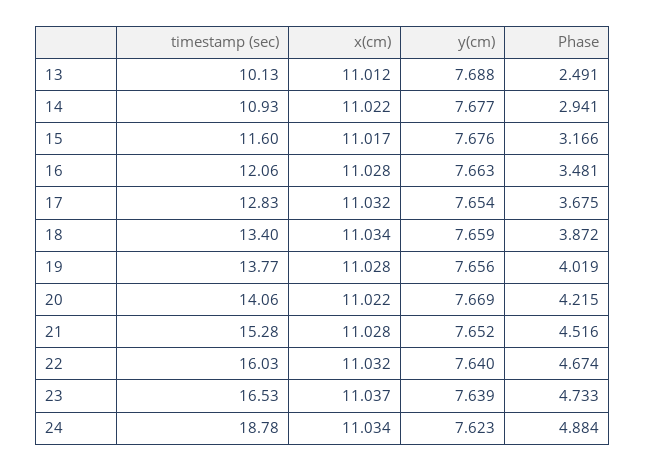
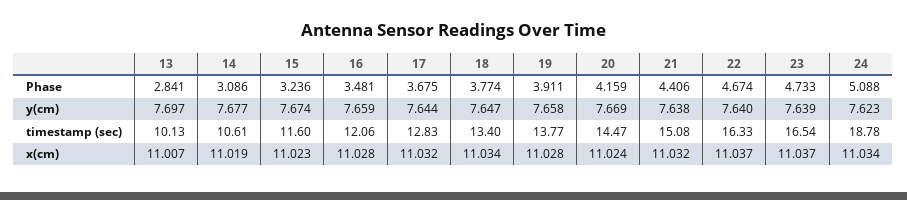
x(cm), 13: 11.012 -> 11.007
y(cm), 13: 7.688 -> 7.697
Phase, 13: 2.491 -> 2.841
timestamp (sec), 14: 10.93 -> 10.61
x(cm), 14: 11.022 -> 11.019
Phase, 14: 2.941 -> 3.086
x(cm), 15: 11.017 -> 11.023
y(cm), 15: 7.676 -> 7.674
Phase, 15: 3.166 -> 3.236
y(cm), 16: 7.663 -> 7.659
y(cm), 17: 7.654 -> 7.644
y(cm), 18: 7.659 -> 7.647
Phase, 18: 3.872 -> 3.774
y(cm), 19: 7.656 -> 7.658
Phase, 19: 4.019 -> 3.911
timestamp (sec), 20: 14.06 -> 14.47
x(cm), 20: 11.022 -> 11.024
Phase, 20: 4.215 -> 4.159
timestamp (sec), 21: 15.28 -> 15.08
x(cm), 21: 11.028 -> 11.032
y(cm), 21: 7.652 -> 7.638
Phase, 21: 4.516 -> 4.406
timestamp (sec), 22: 16.03 -> 16.33
x(cm), 22: 11.032 -> 11.037
timestamp (sec), 23: 16.53 -> 16.54
Phase, 24: 4.884 -> 5.088

